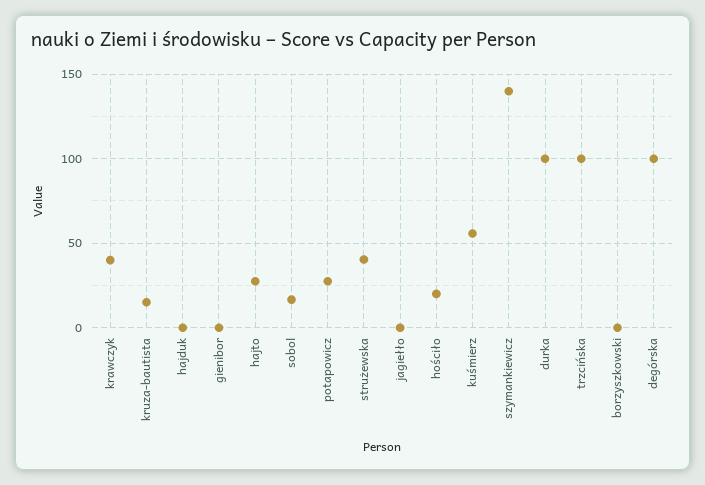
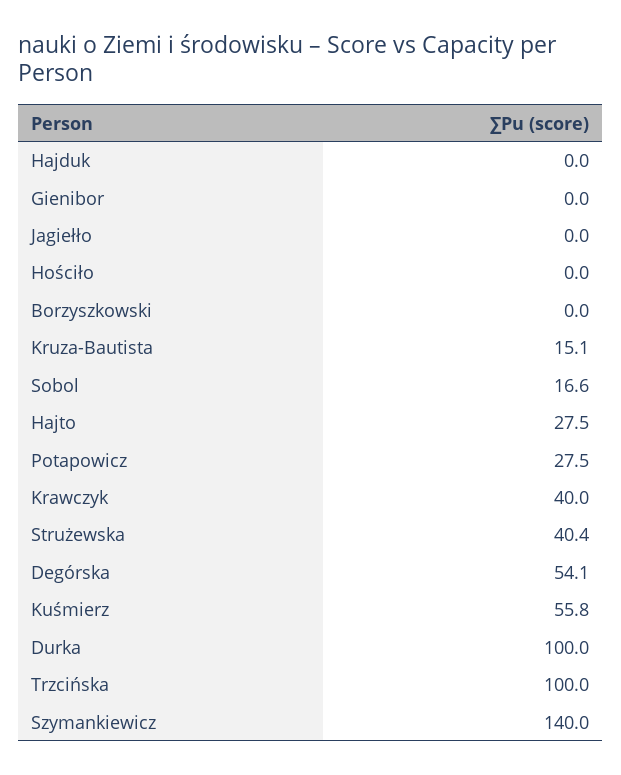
hościło: 20 -> 0
degórska: 100 -> 54.1

